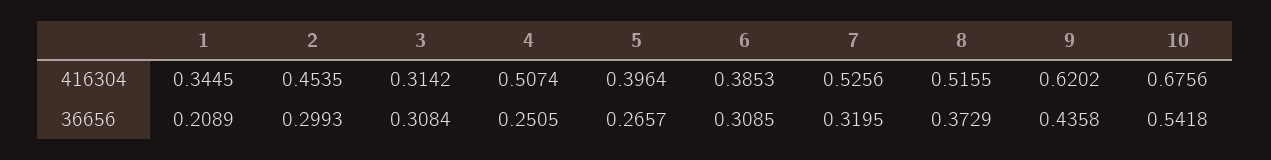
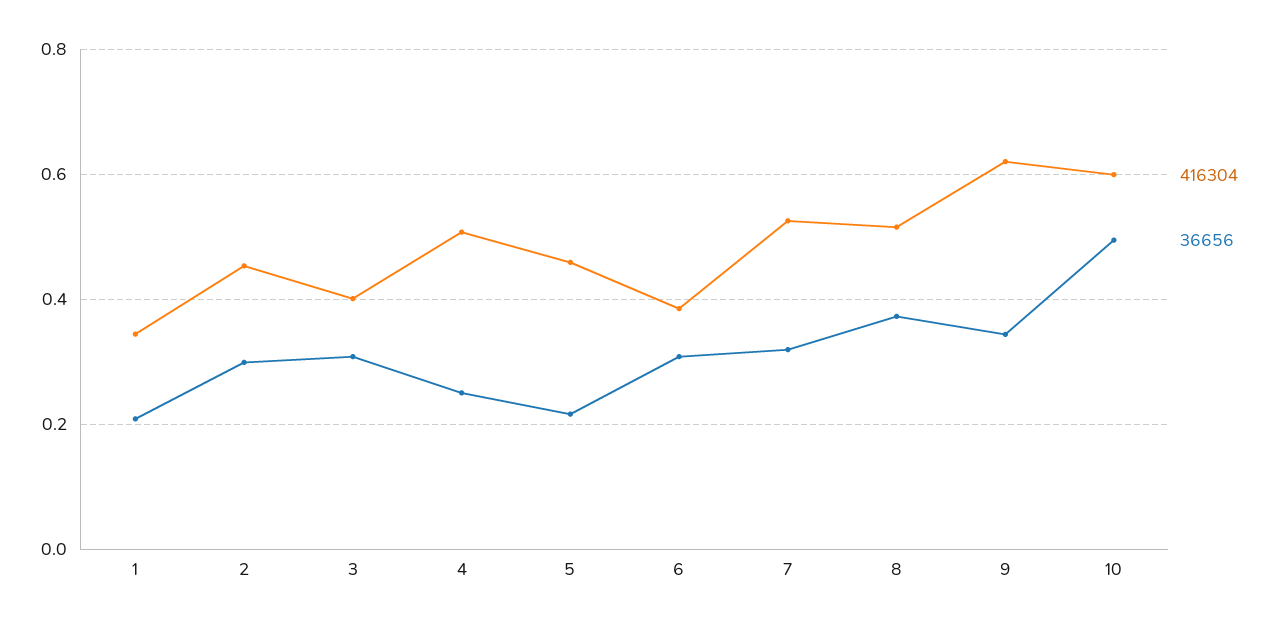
416304, 3: 0.3142 -> 0.4
416304, 5: 0.3964 -> 0.46
416304, 10: 0.6756 -> 0.6
36656, 5: 0.2657 -> 0.22
36656, 9: 0.4358 -> 0.34
36656, 10: 0.5418 -> 0.5

